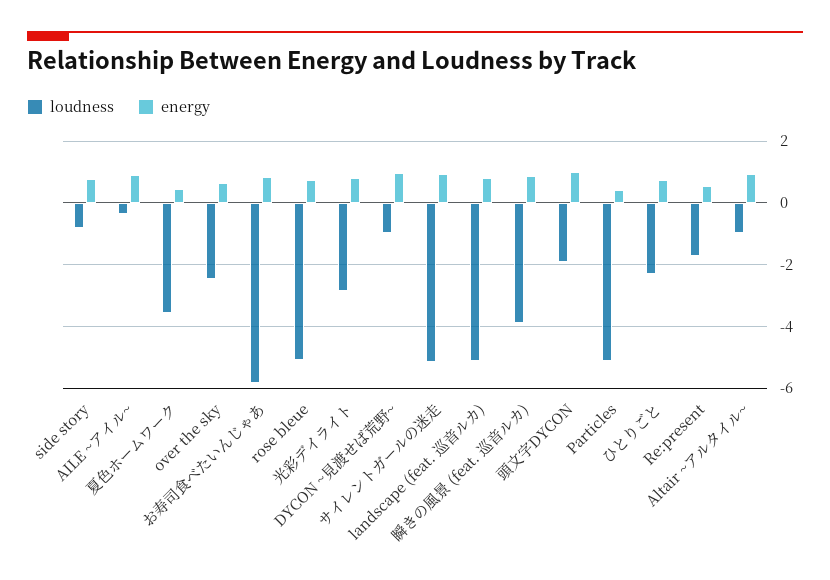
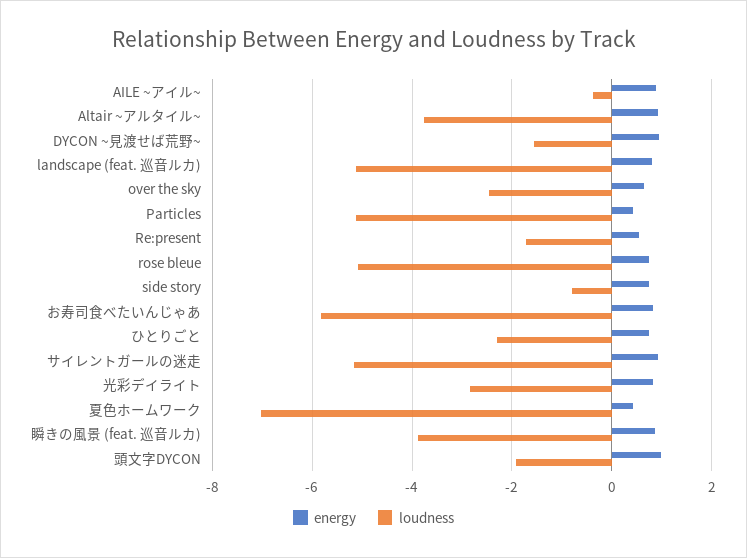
loudness, 夏色ホームワーク: -3.6 -> -7
loudness, DYCON ~見渡せば荒野~: -1 -> -1.6
loudness, Altair ~アルタイル~: -1 -> -3.8

